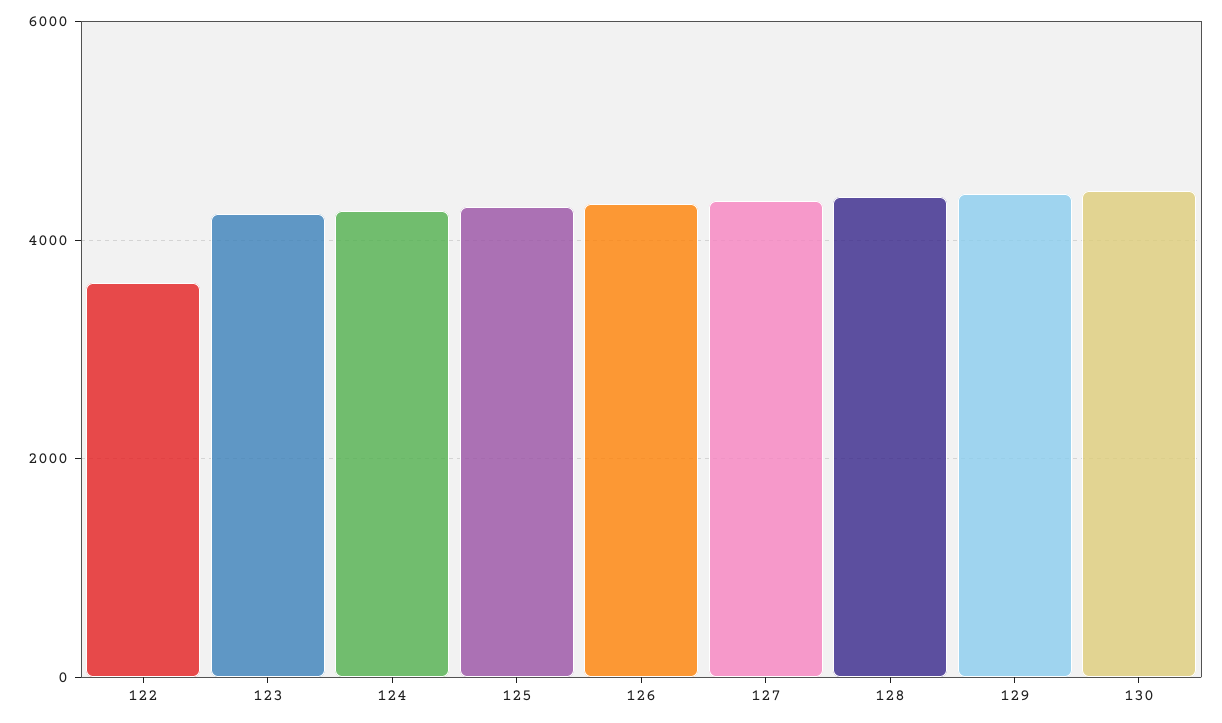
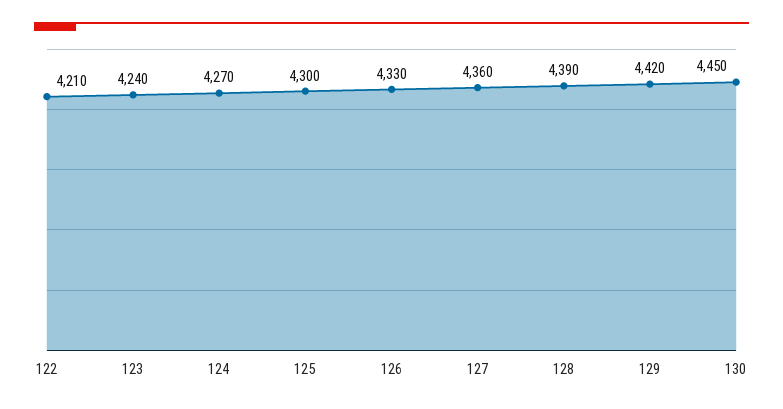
122: 3600 -> 4210

